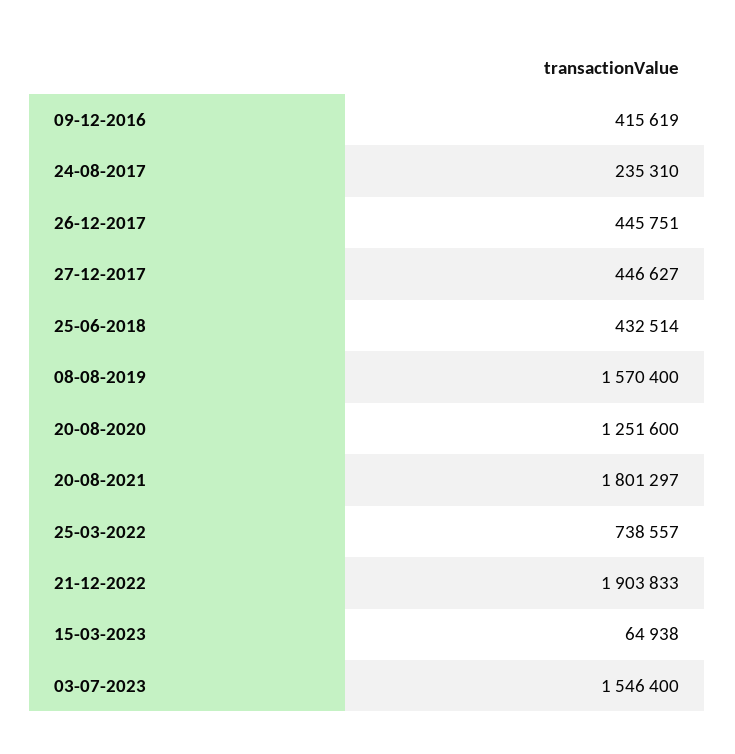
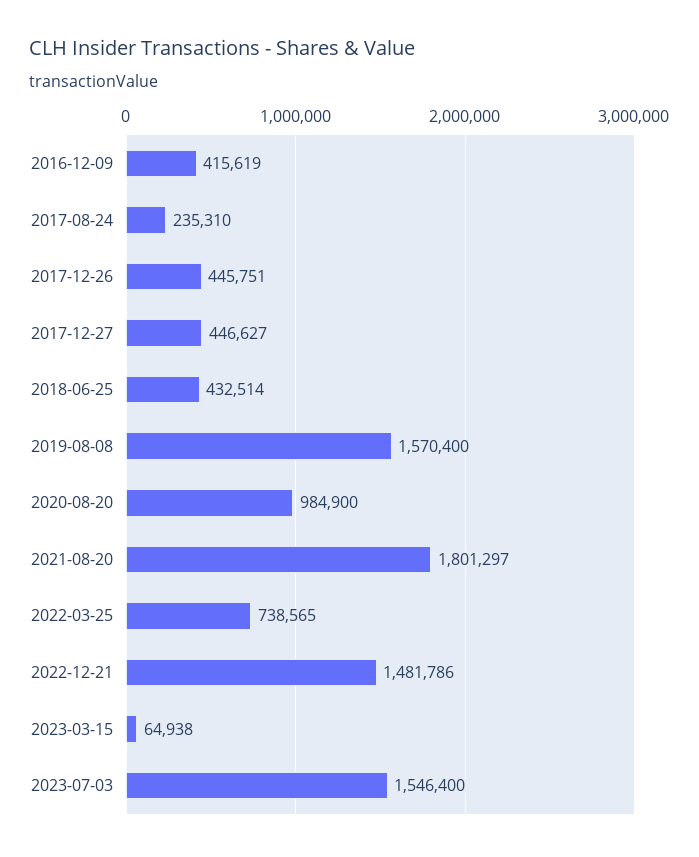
20-08-2020: 1251600 -> 984900
25-03-2022: 738557 -> 738565
21-12-2022: 1903833 -> 1481786

